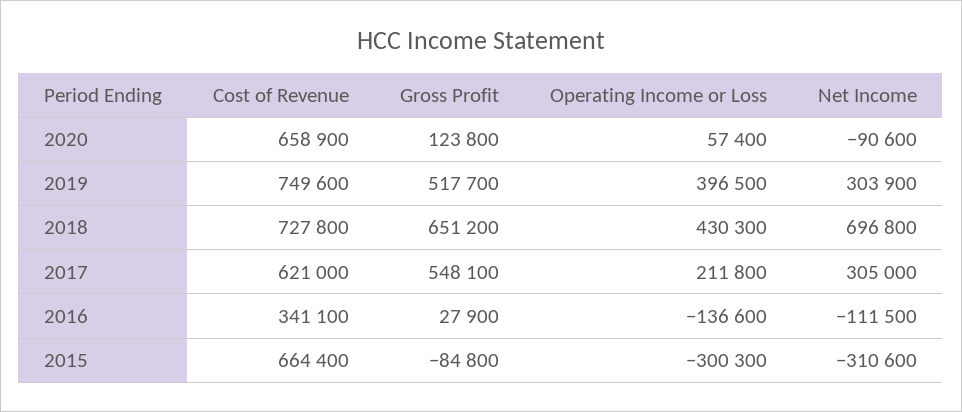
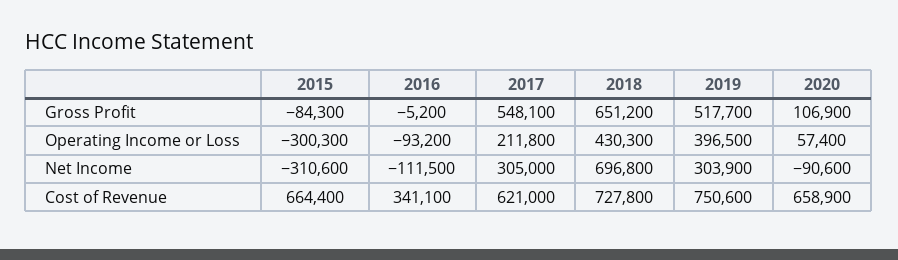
Gross Profit, 2020: 123800 -> 106900
Cost of Revenue, 2019: 749600 -> 750600
Gross Profit, 2016: 27900 -> -5200
Operating Income or Loss, 2016: -136600 -> -93200
Gross Profit, 2015: -84800 -> -84300

